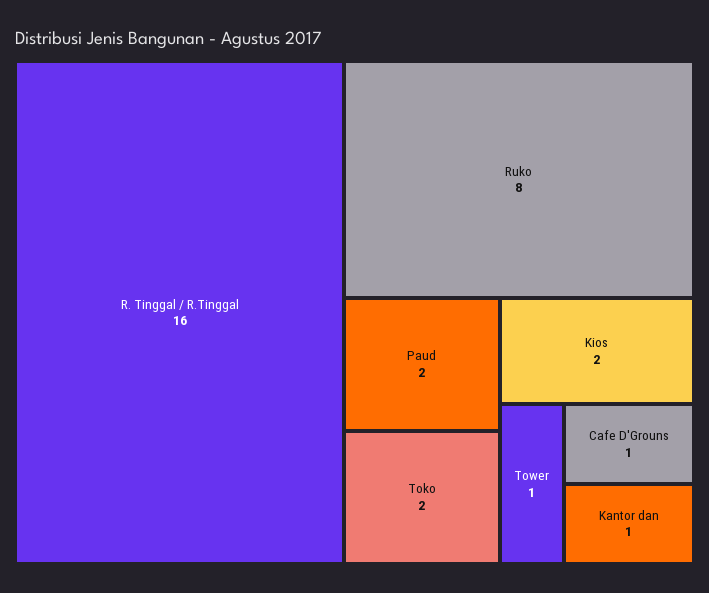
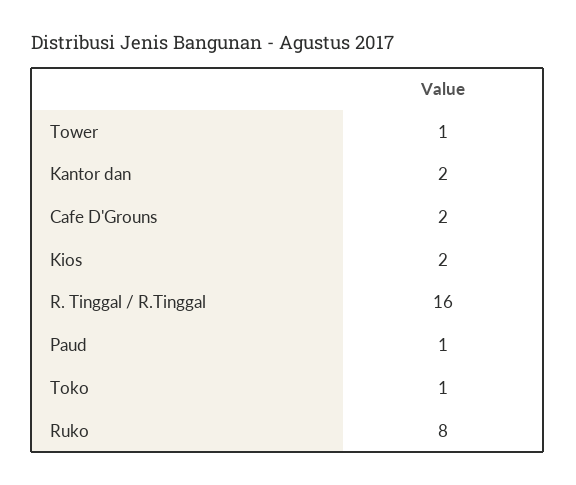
Paud: 2 -> 1
Toko: 2 -> 1
Cafe D'Grouns: 1 -> 2
Kantor dan: 1 -> 2

